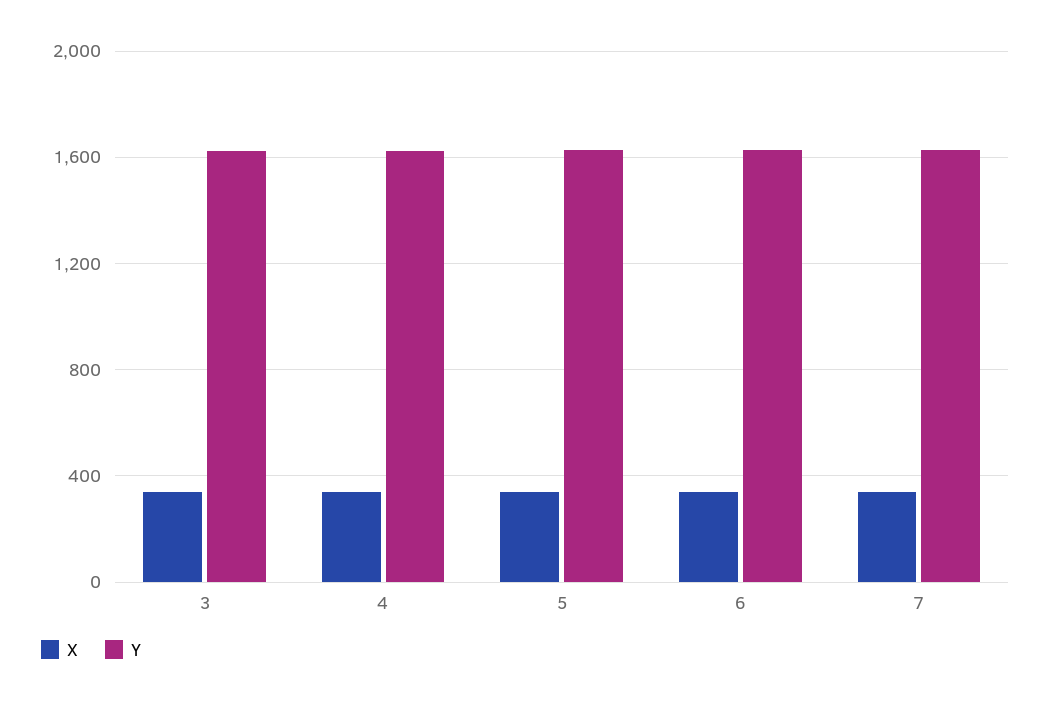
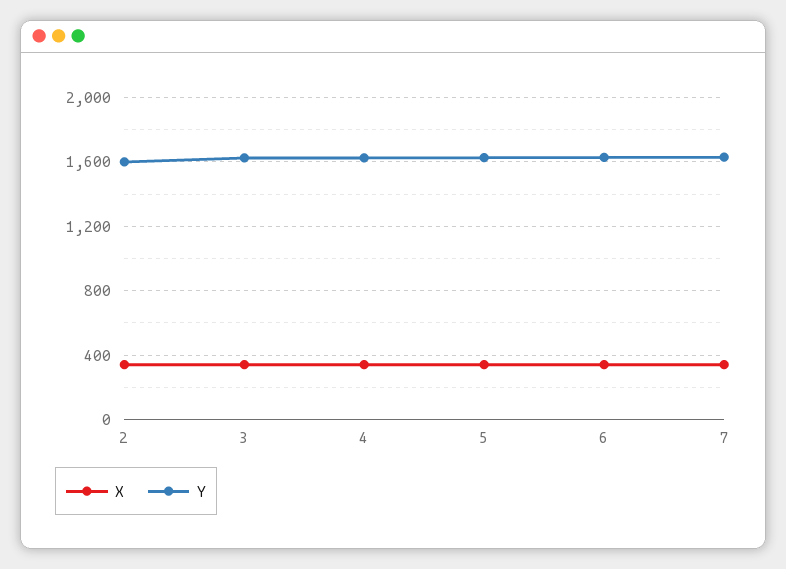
X, 2: none -> 350
Y, 2: none -> 1600

